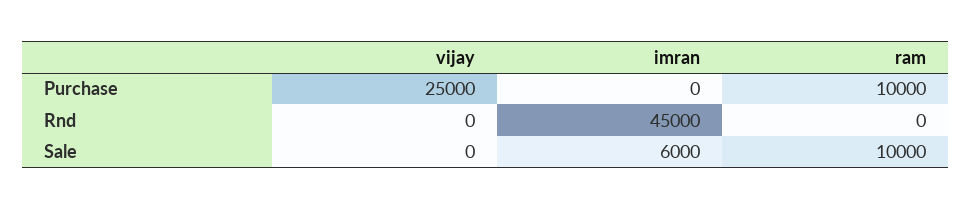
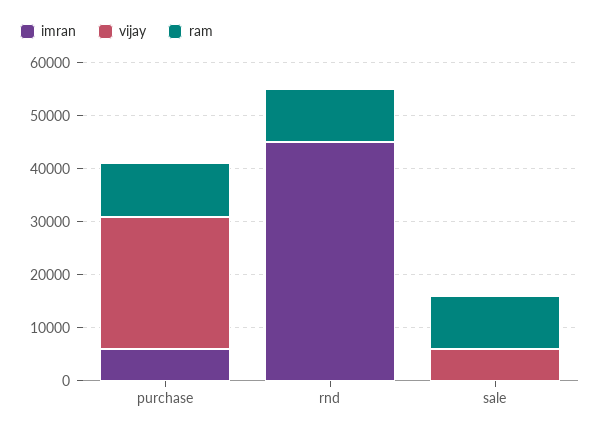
imran, Purchase: 0 -> 6000
ram, Rnd: 0 -> 10000
vijay, Sale: 0 -> 6000
imran, Sale: 6000 -> 0

